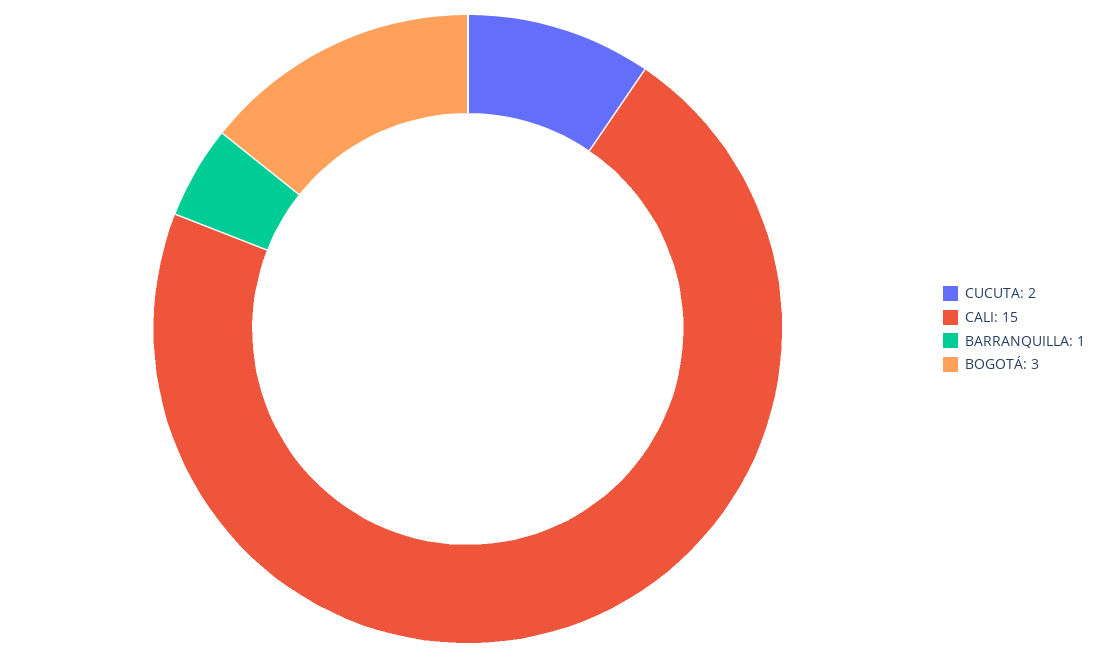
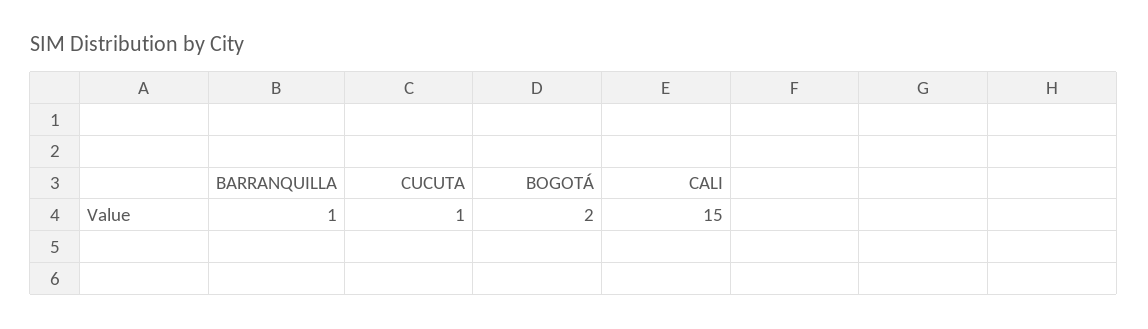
CUCUTA: 2 -> 1
BOGOTÁ: 3 -> 2

